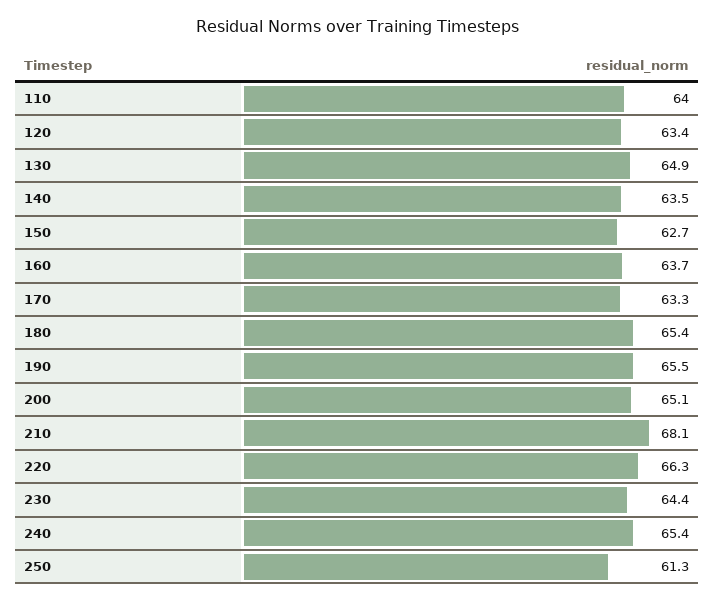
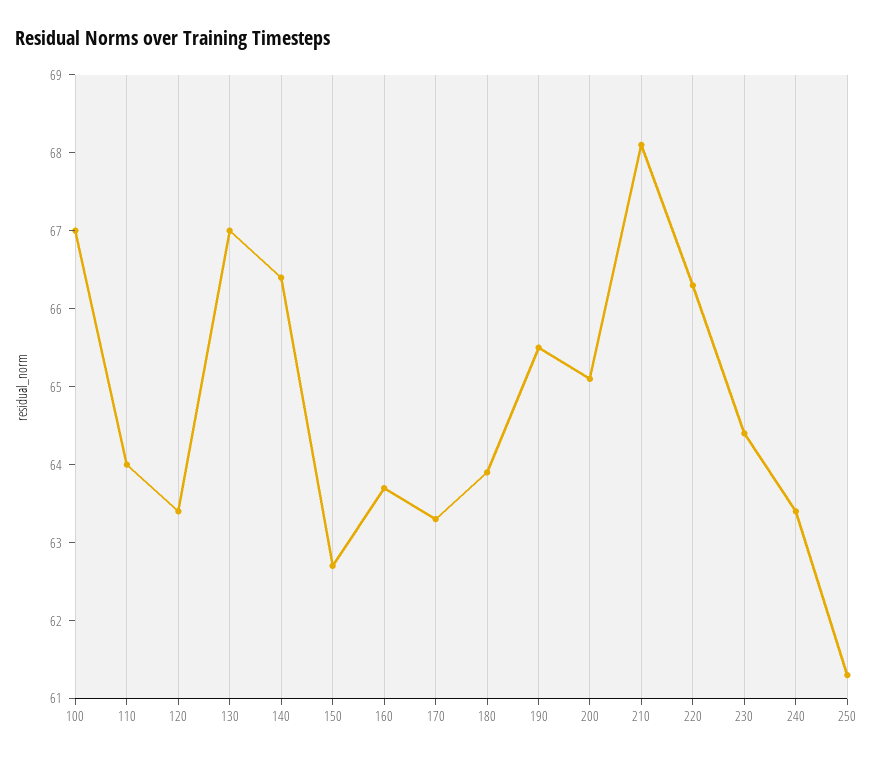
130: 64.9 -> 67
140: 63.5 -> 66.5
180: 65.4 -> 64
240: 65.4 -> 63.5
100: none -> 67

